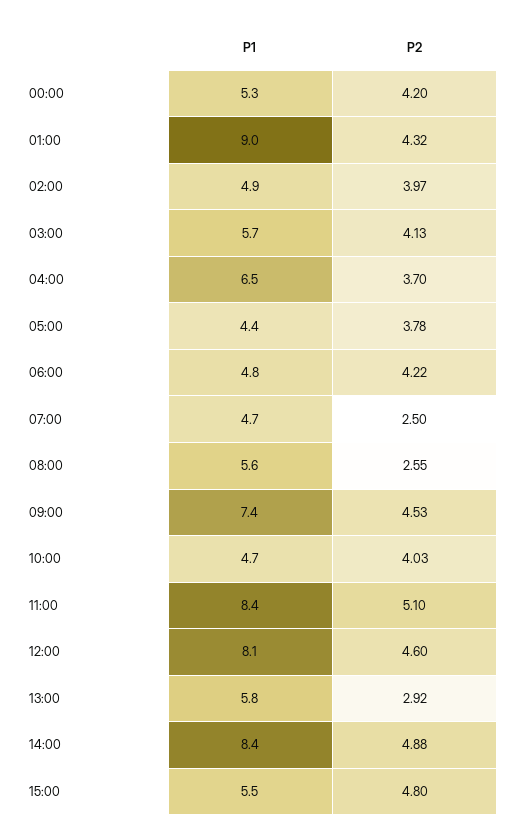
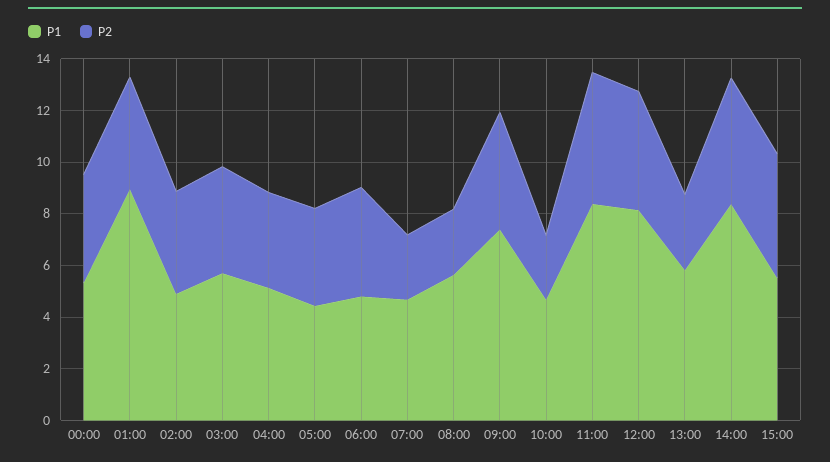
P1, 04:00: 6.5 -> 5
P2, 10:00: 4.03 -> 2.5

